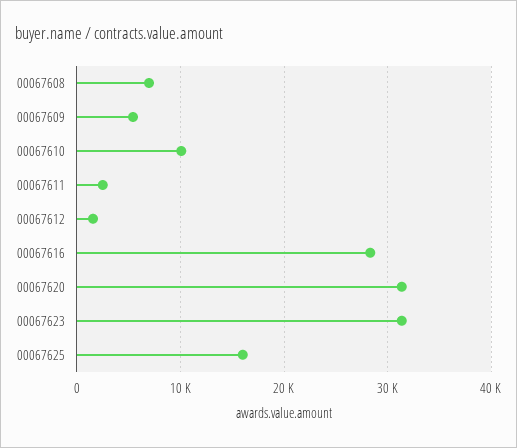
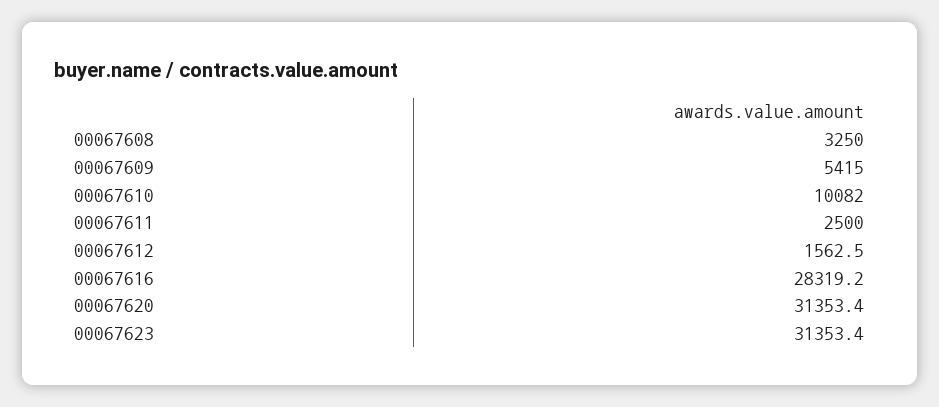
00067608: 7000 -> 3250
00067625: 16000 -> none

